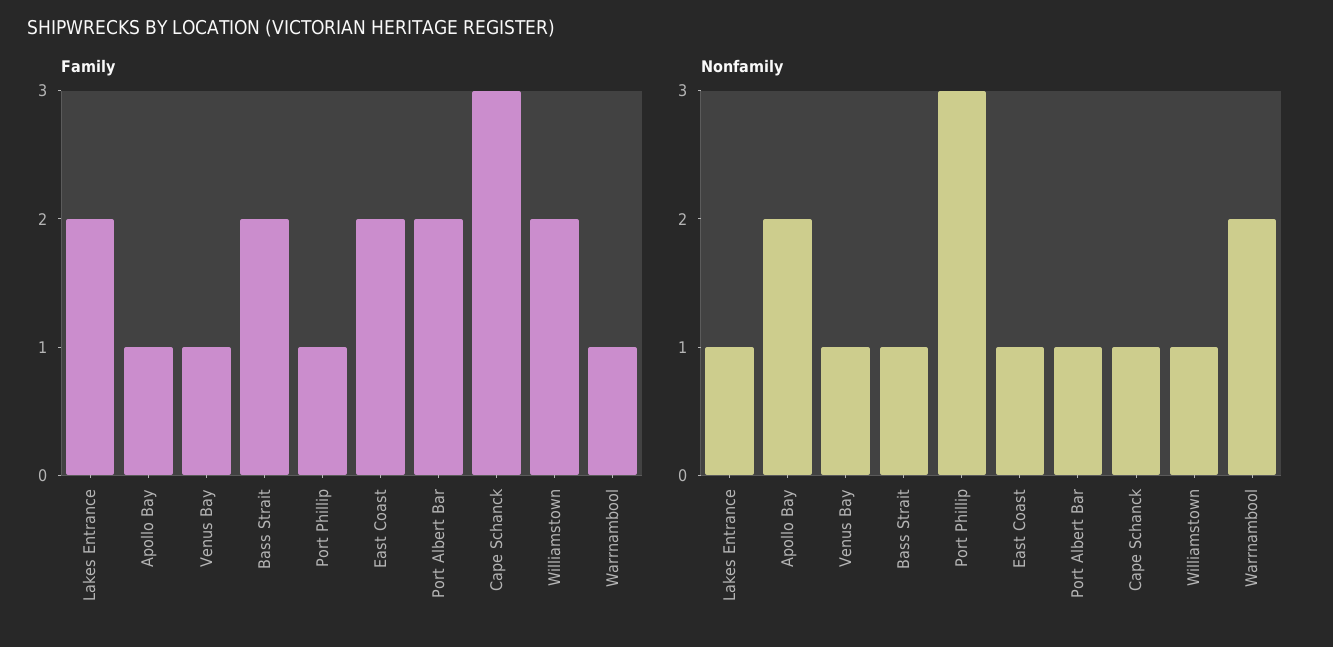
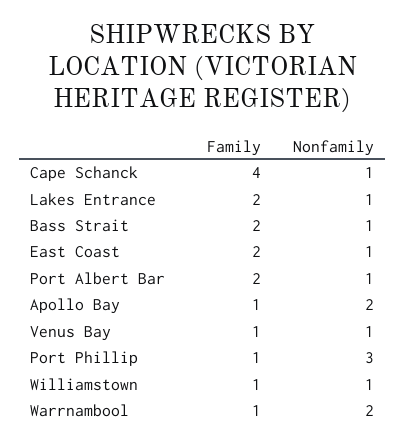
Family, Cape Schanck: 3 -> 4
Family, Williamstown: 2 -> 1

